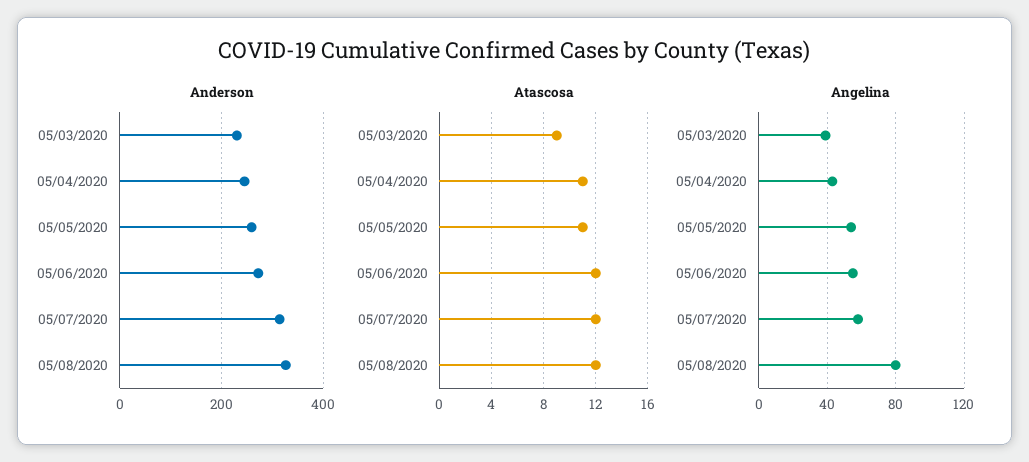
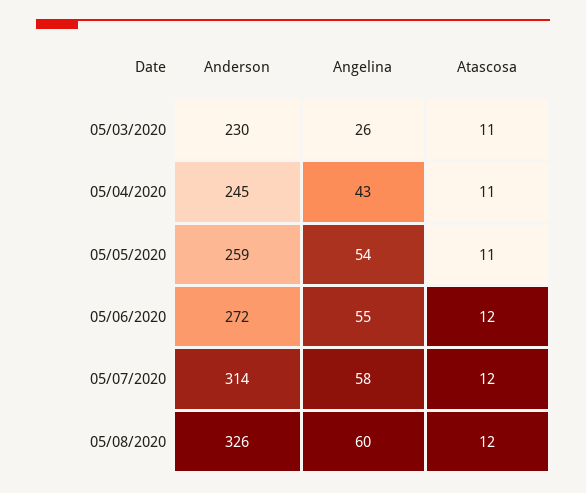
Atascosa, 05/03/2020: 9 -> 11
Angelina, 05/03/2020: 40 -> 26
Angelina, 05/08/2020: 80 -> 60

